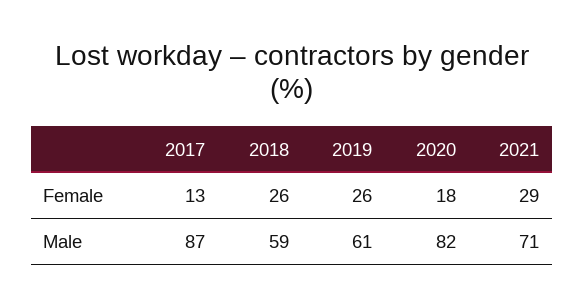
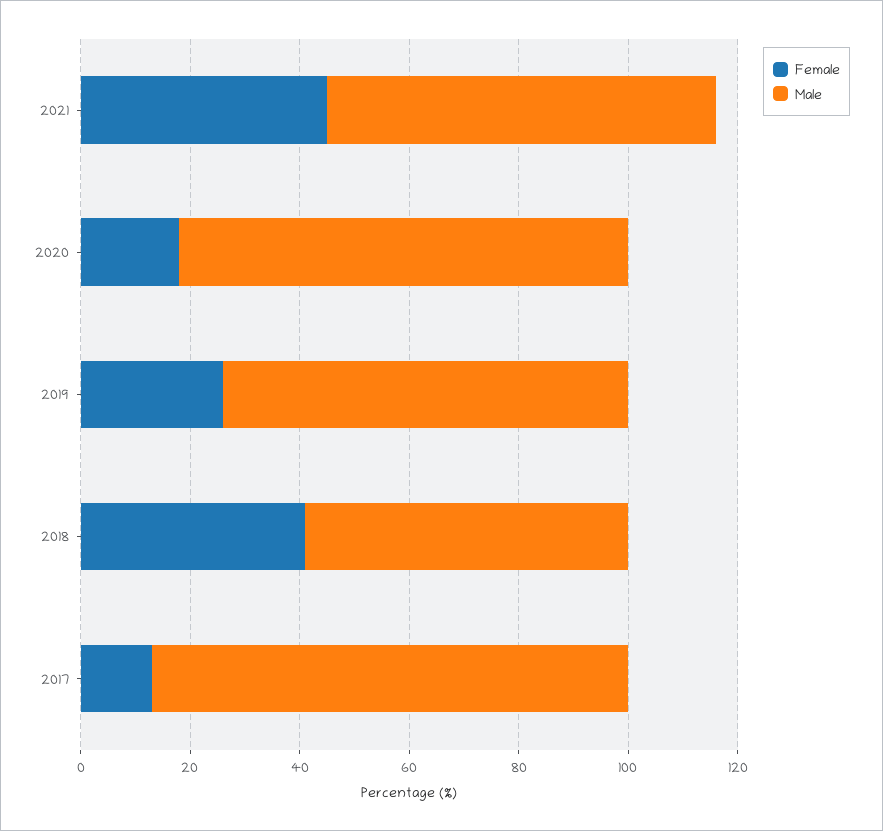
Female, 2018: 26 -> 40
Female, 2021: 29 -> 45
Male, 2019: 61 -> 75

